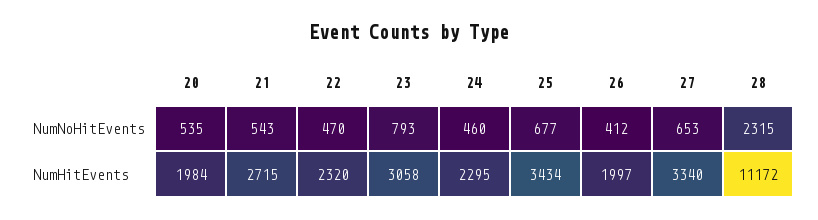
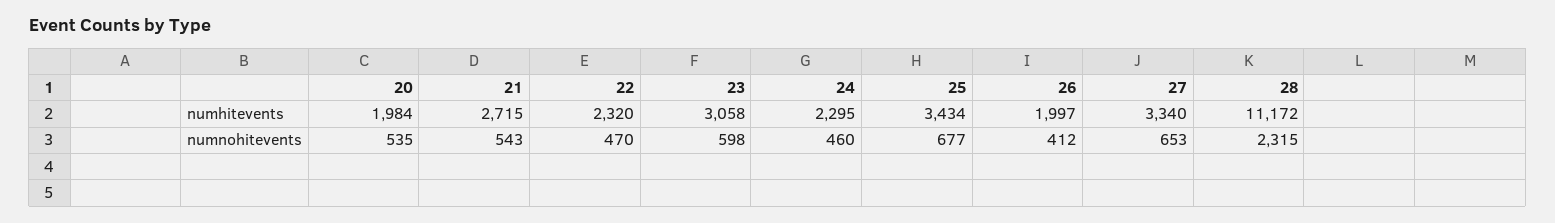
23, NumNoHitEvents: 793 -> 598

